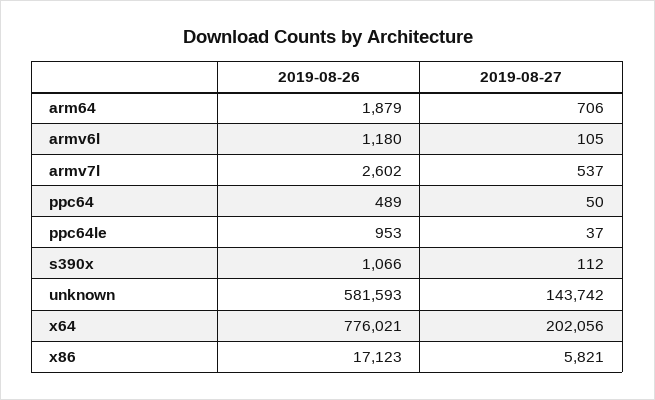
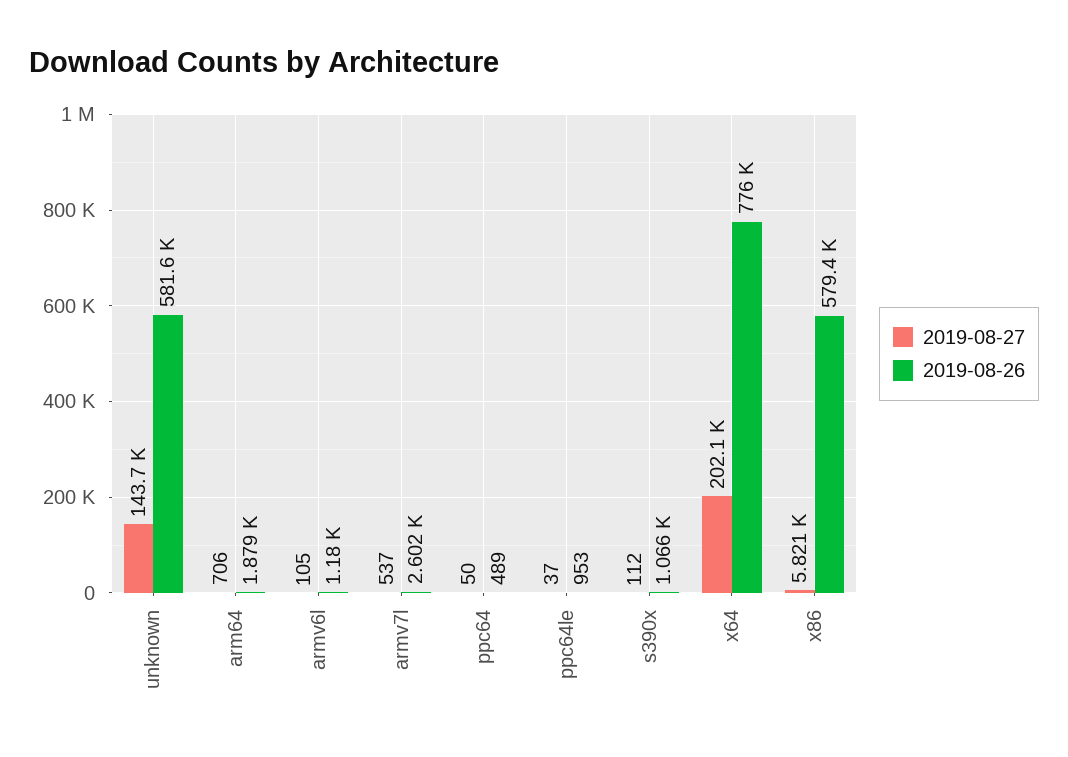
2019-08-26, x86: 17123 -> 579400

